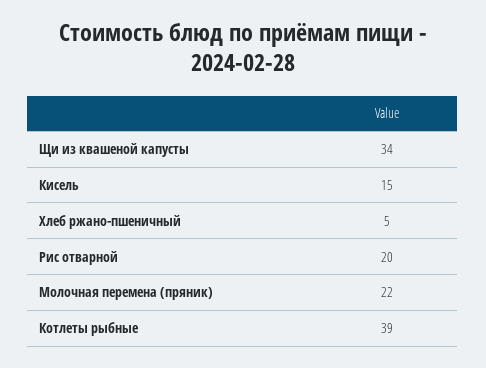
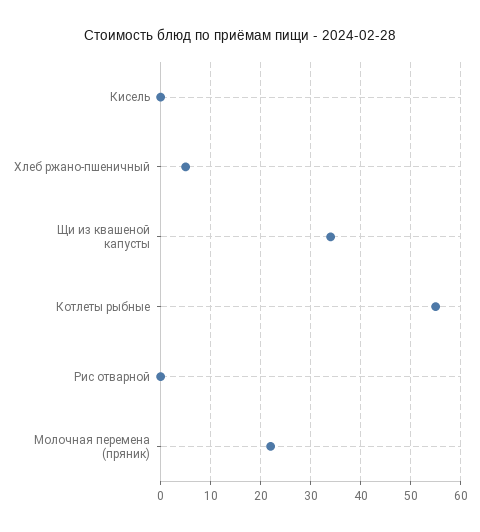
Кисель: 15 -> 0
Рис отварной: 20 -> 0
Котлеты рыбные: 39 -> 55

